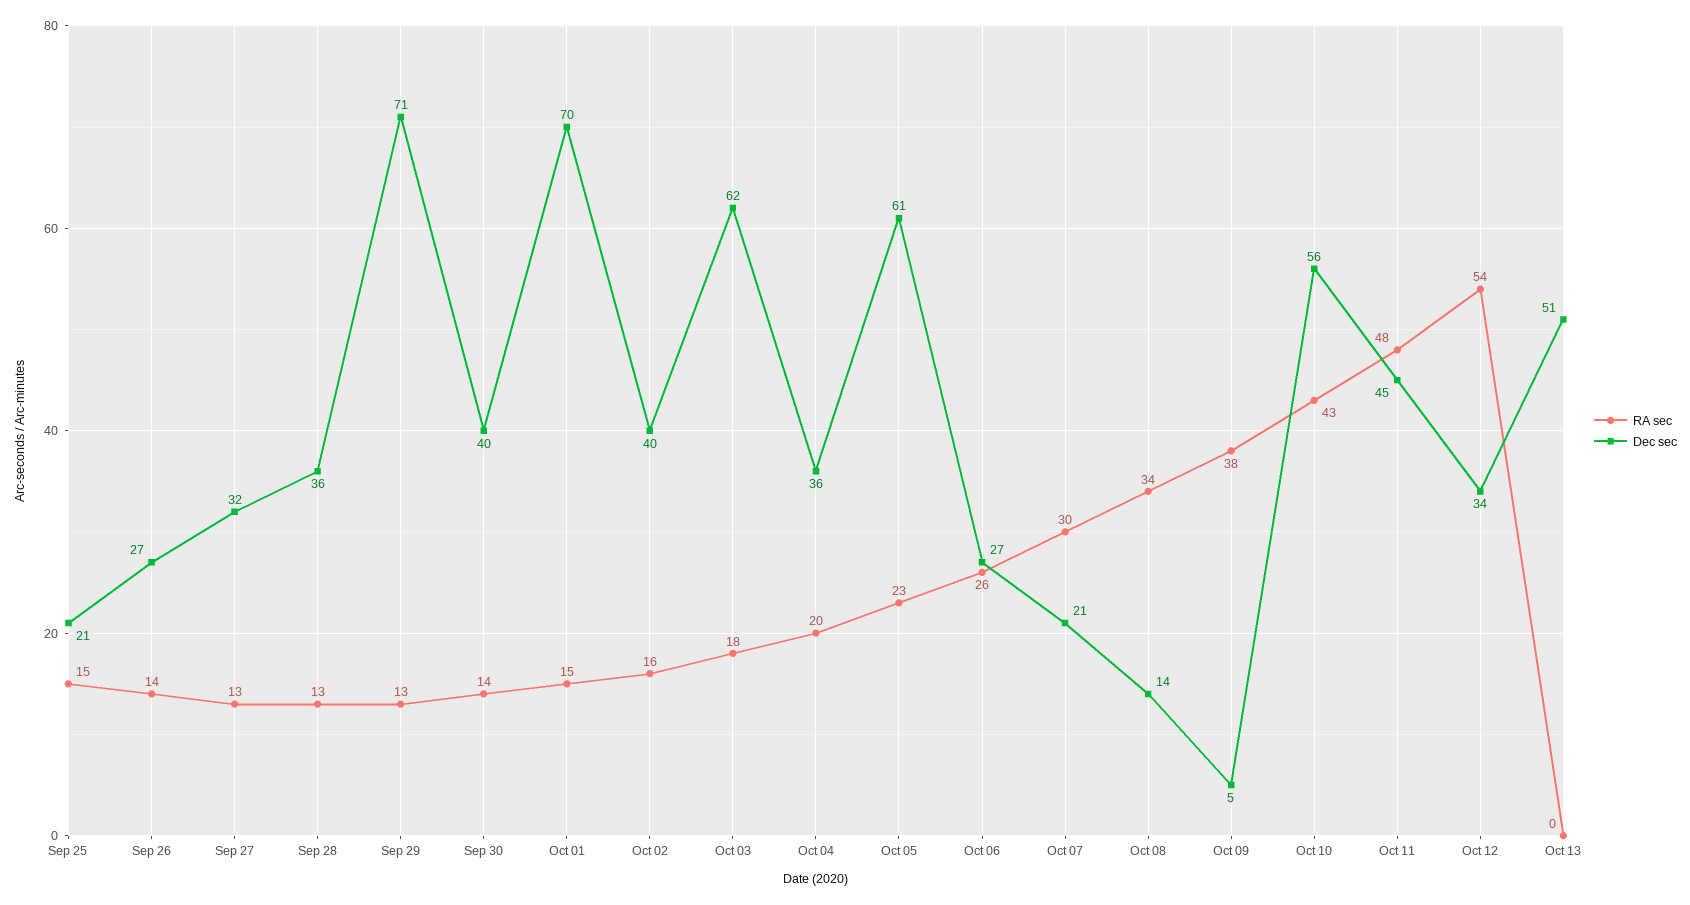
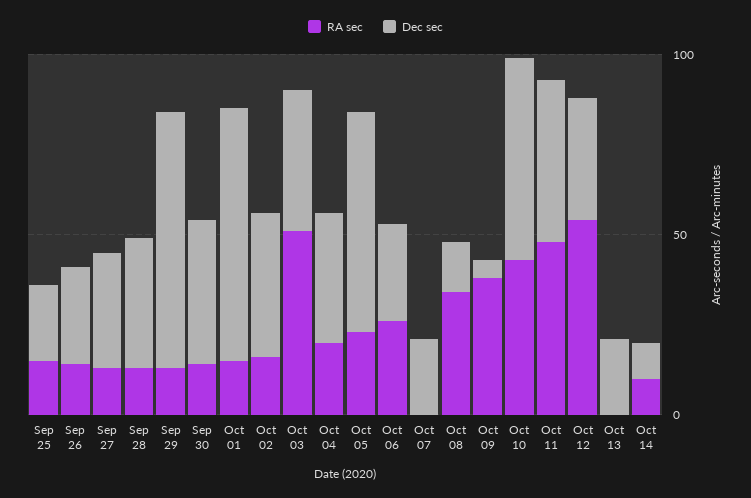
RA sec, Oct 03: 18 -> 50
Dec sec, Oct 03: 62 -> 40
RA sec, Oct 07: 30 -> 0
Dec sec, Oct 13: 51 -> 20
RA sec, Oct 14: none -> 10
Dec sec, Oct 14: none -> 10

